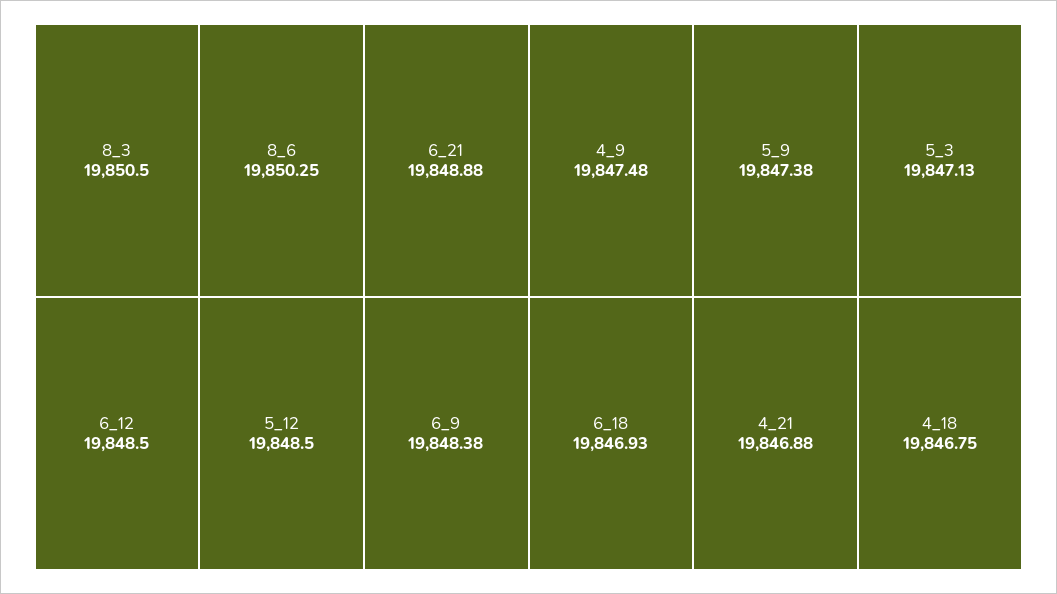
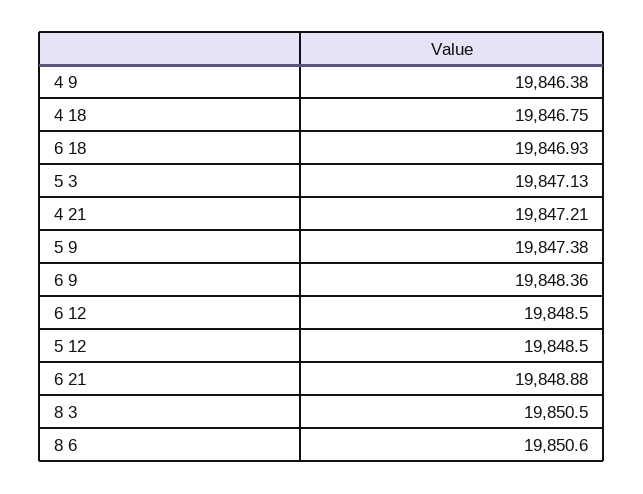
8_6: 19850.25 -> 19850.6
6_9: 19848.38 -> 19848.36
4_9: 19847.48 -> 19846.38
4_21: 19846.88 -> 19847.21

